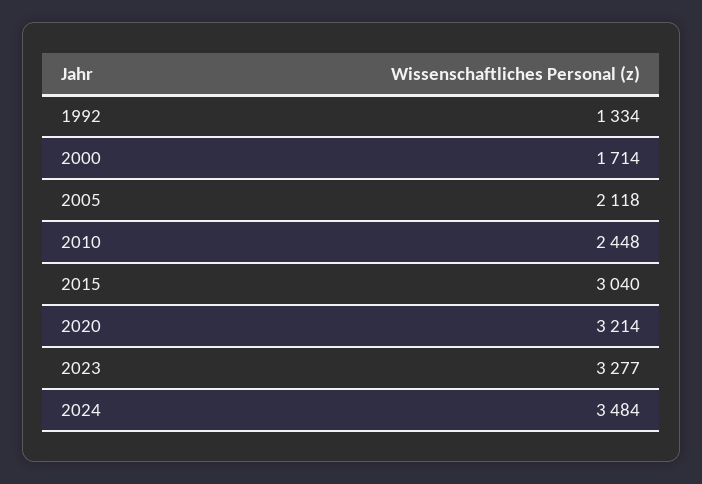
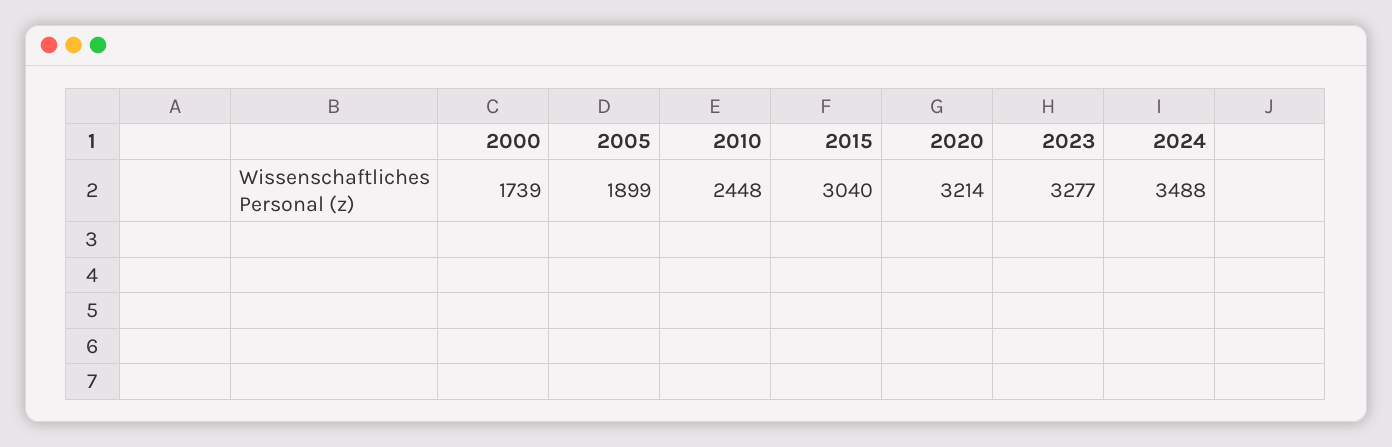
1992: 1334 -> none
2000: 1714 -> 1739
2005: 2118 -> 1899
2024: 3484 -> 3488

